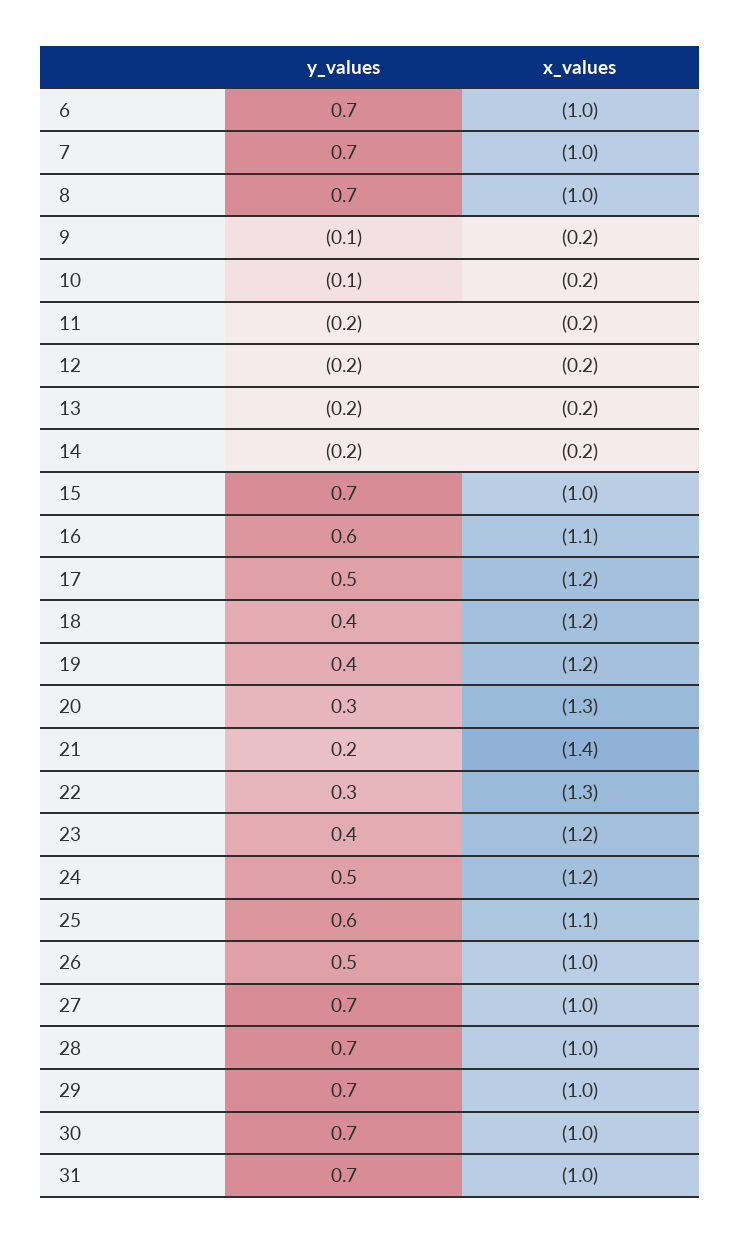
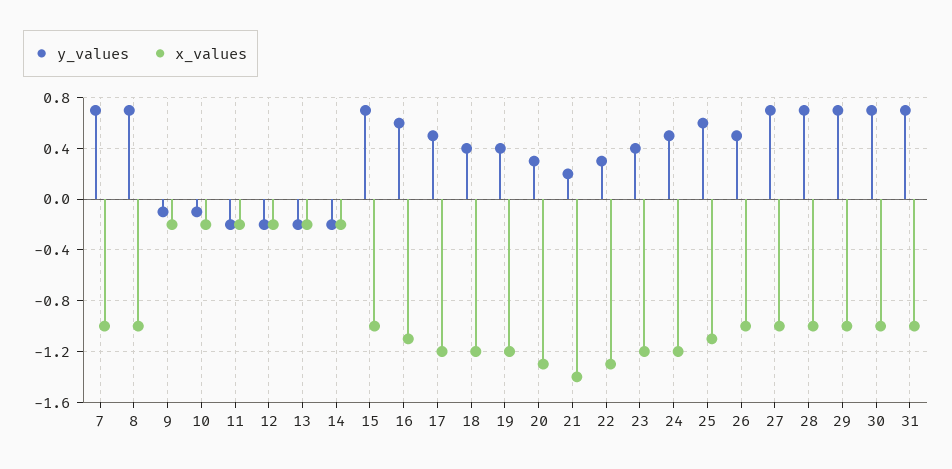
y_values, 6: 0.7 -> none
x_values, 6: -1 -> none

